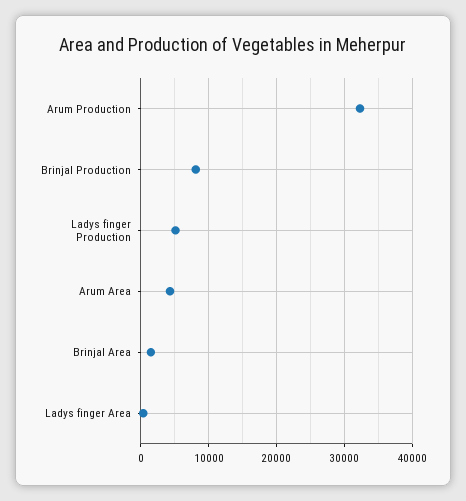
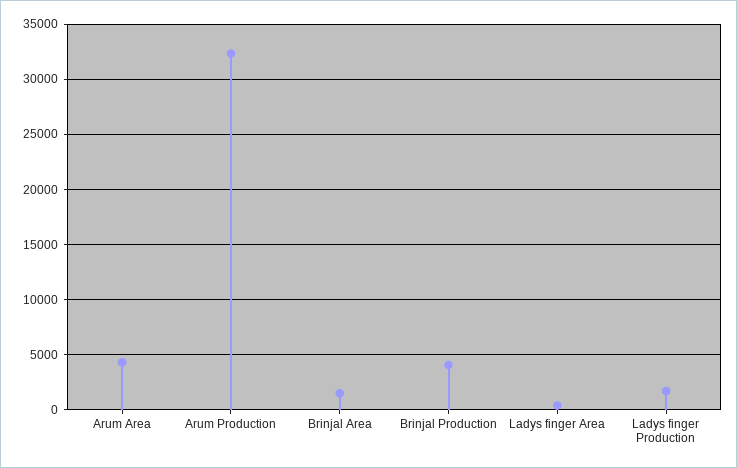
Brinjal Production: 8000 -> 4000
Ladys finger Production: 5000 -> 2000

